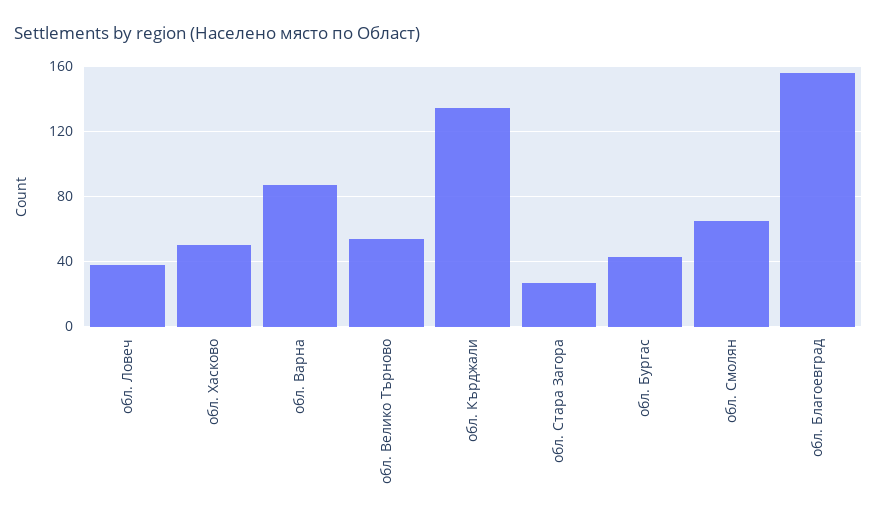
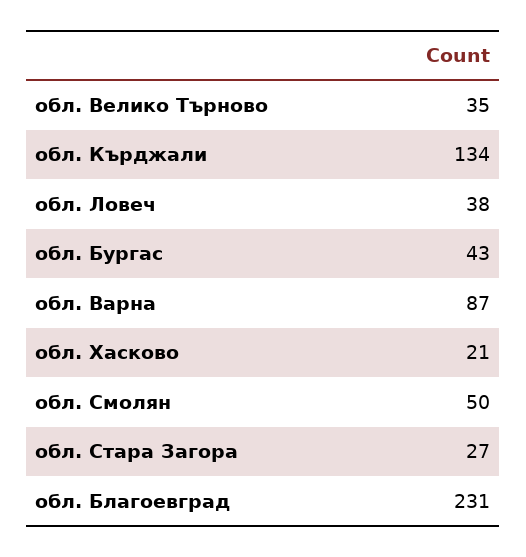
обл. Хасково: 50 -> 21
обл. Велико Търново: 55 -> 35
обл. Смолян: 65 -> 50
обл. Благоевград: 155 -> 231

